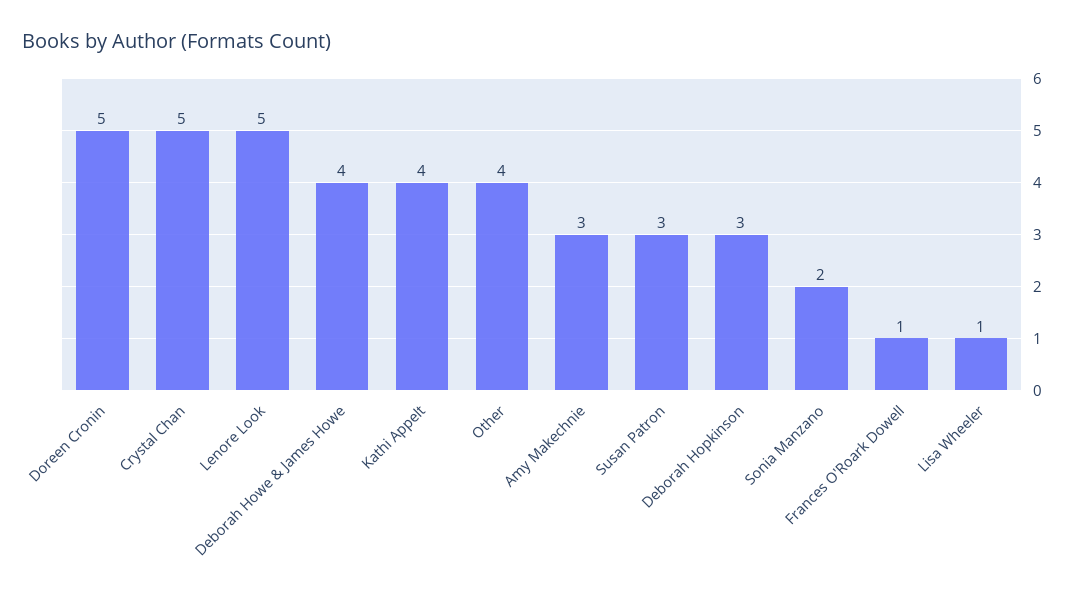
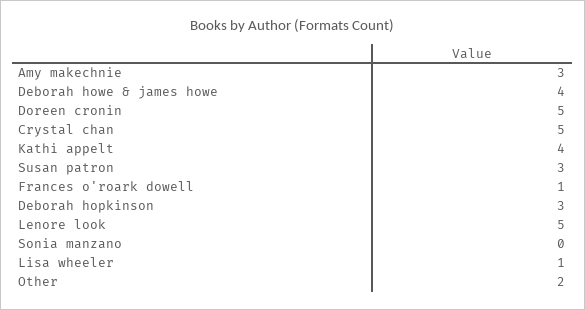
Other: 4 -> 2
Sonia Manzano: 2 -> 0

